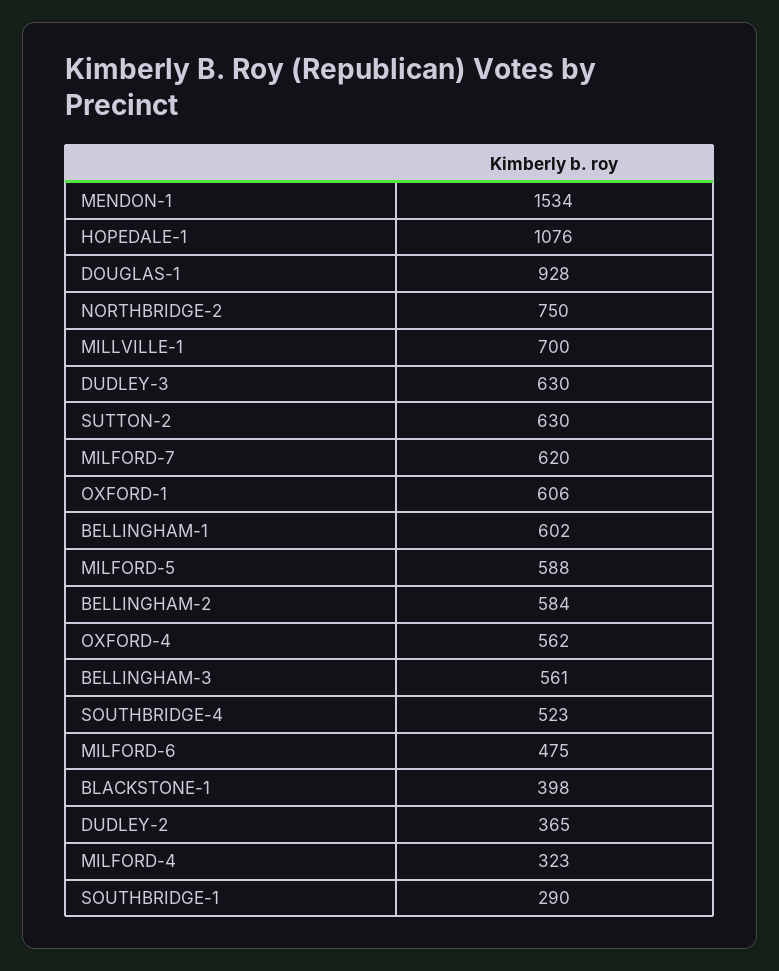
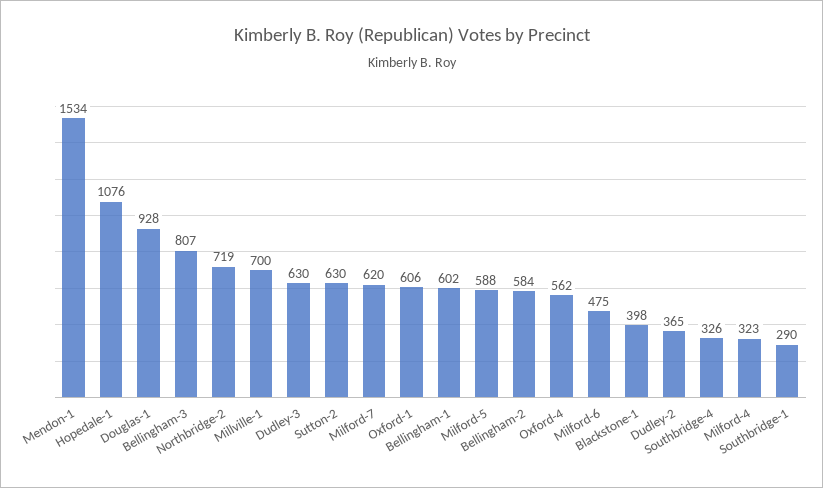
NORTHBRIDGE-2: 750 -> 719
BELLINGHAM-3: 561 -> 807
SOUTHBRIDGE-4: 523 -> 326

